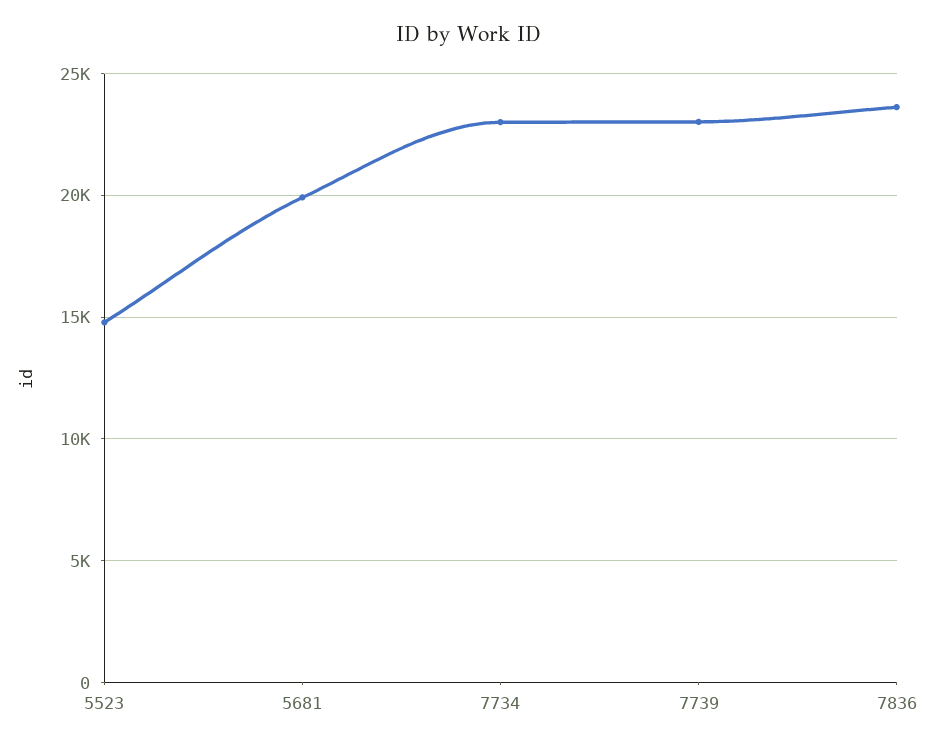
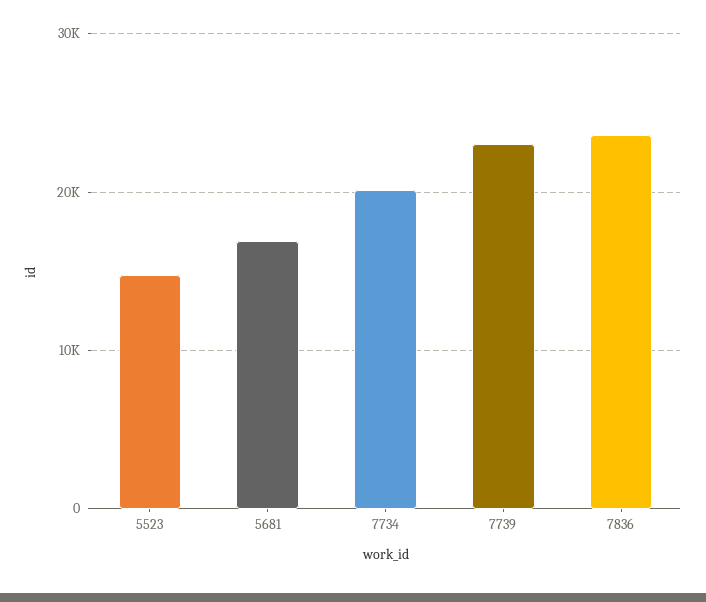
5681: 20000 -> 17000
7734: 23000 -> 20000

